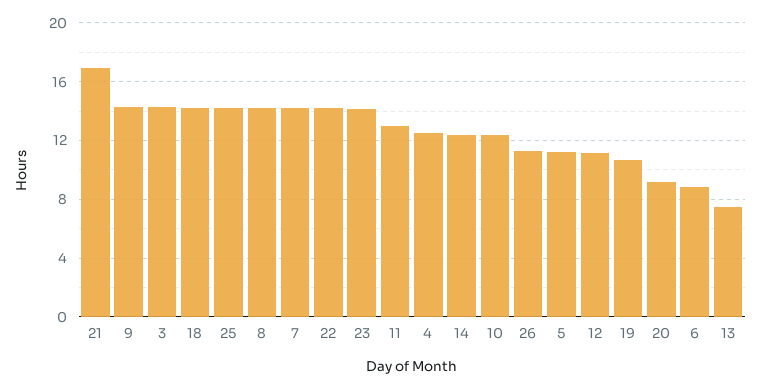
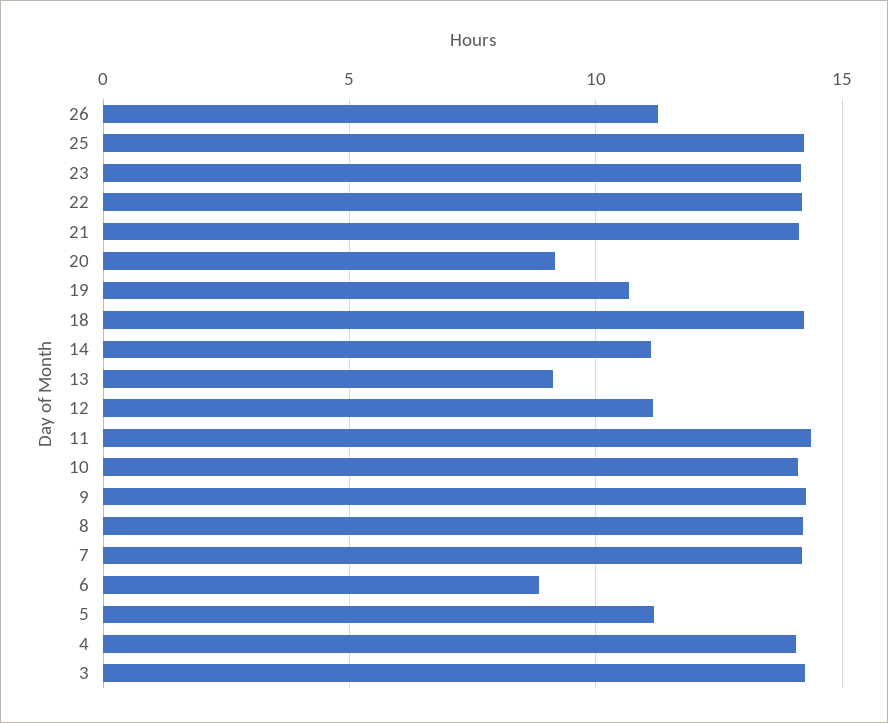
21: 17 -> 14
11: 13 -> 14.5
4: 12.5 -> 14
14: 12.5 -> 11
10: 12.5 -> 14
13: 7.5 -> 9

